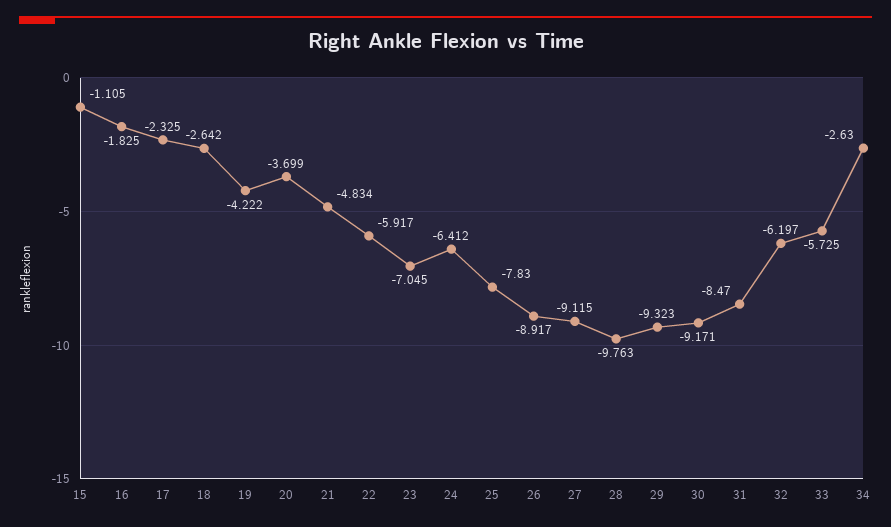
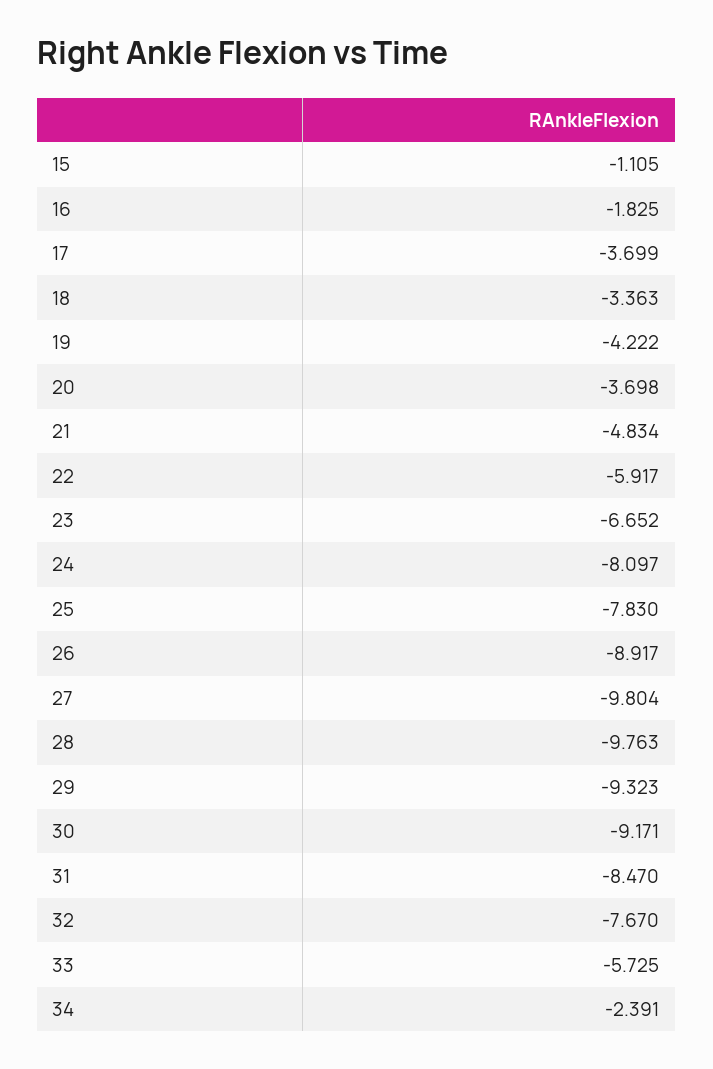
17: -2.325 -> -3.699
18: -2.642 -> -3.363
20: -3.699 -> -3.698
23: -7.045 -> -6.652
24: -6.412 -> -8.097
27: -9.115 -> -9.804
32: -6.197 -> -7.67
34: -2.63 -> -2.391

